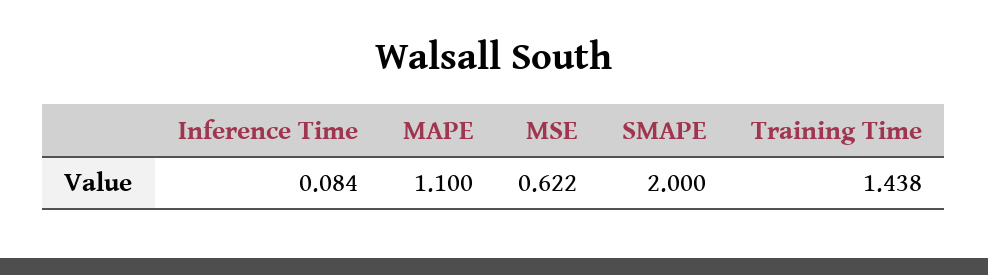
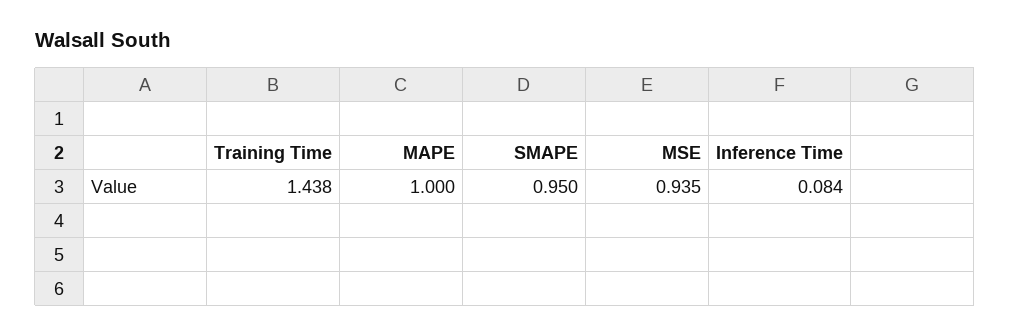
MAPE: 1.1 -> 1
MSE: 0.622 -> 0.935
SMAPE: 2 -> 0.95

